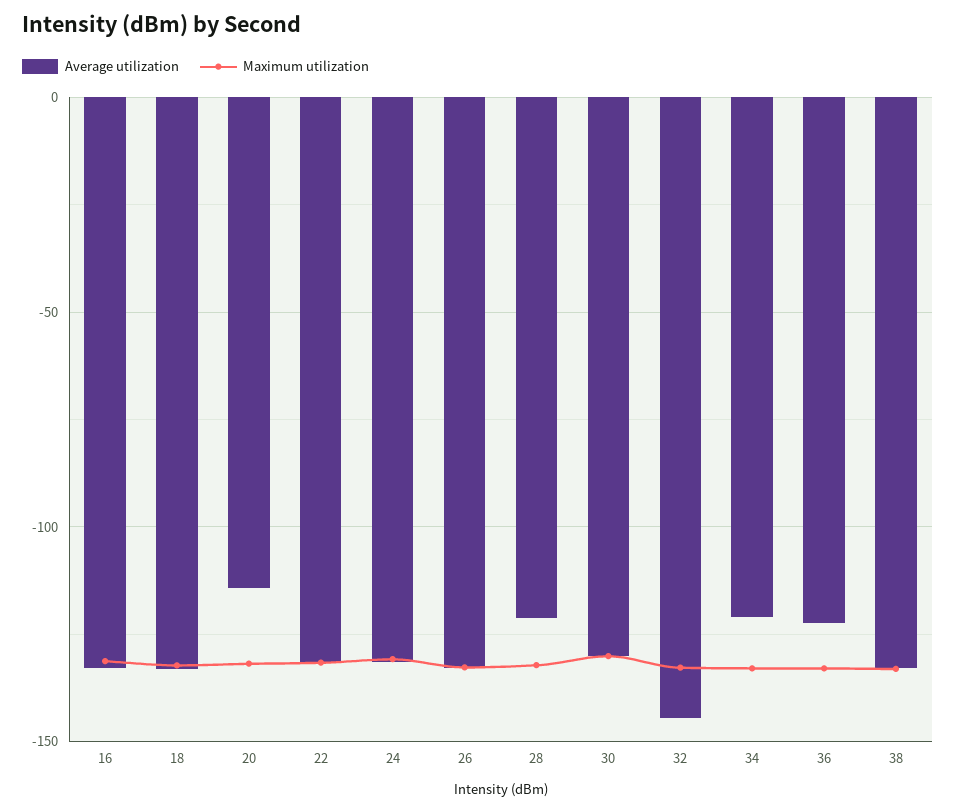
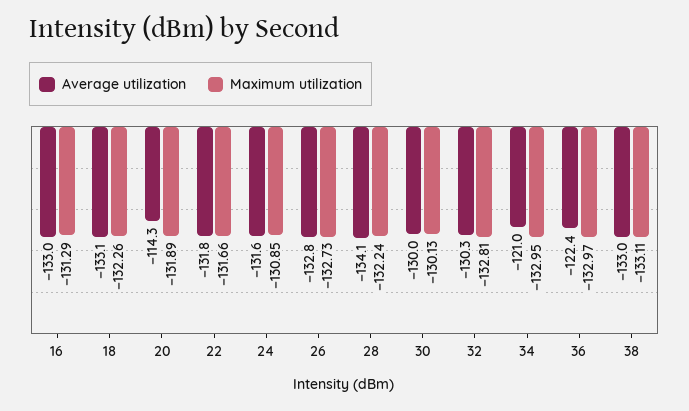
Average utilization, 28: -120 -> -134.1
Average utilization, 32: -145 -> -130.3

